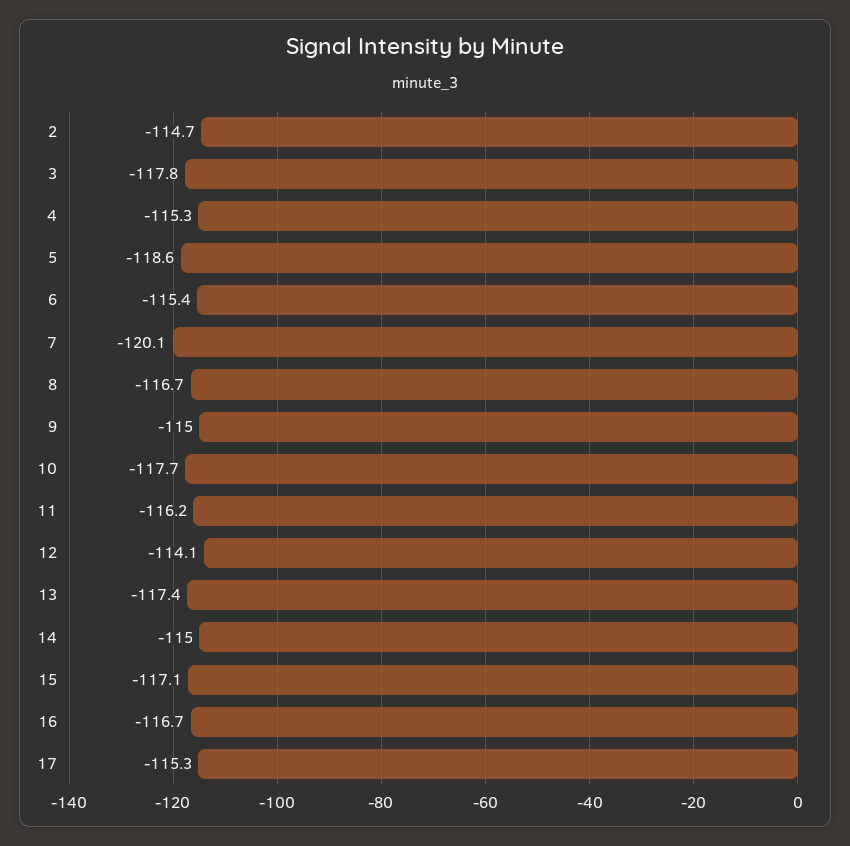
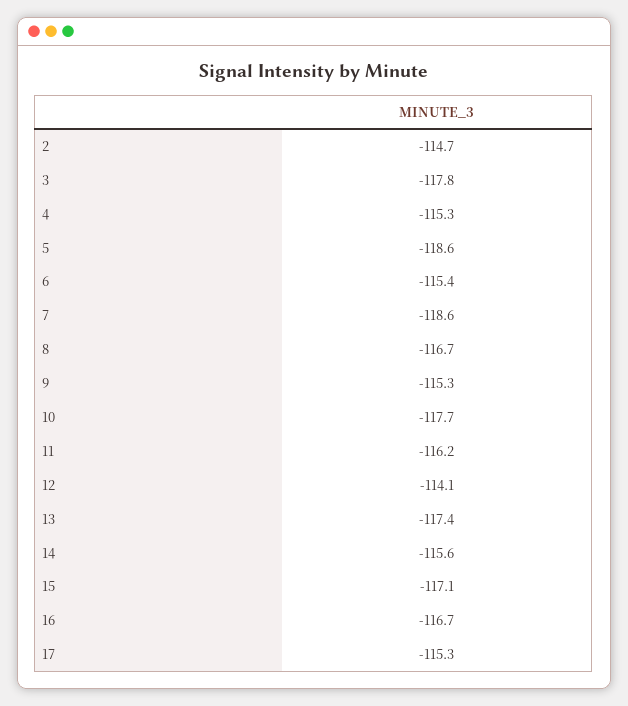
7: -120.1 -> -118.6
9: -115 -> -115.3
14: -115 -> -115.6

